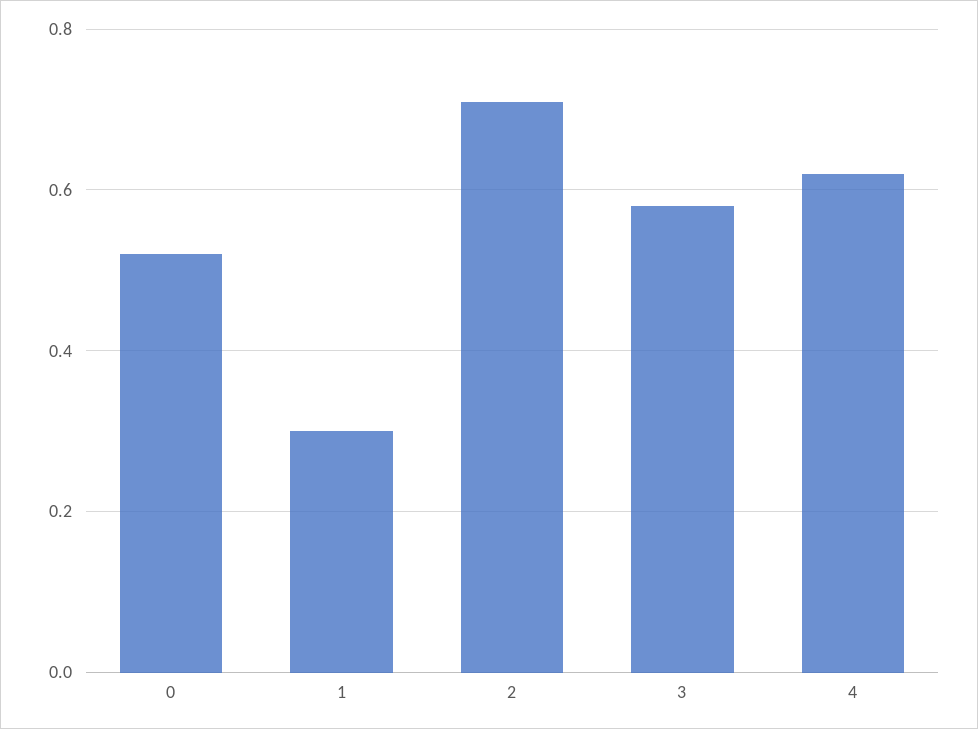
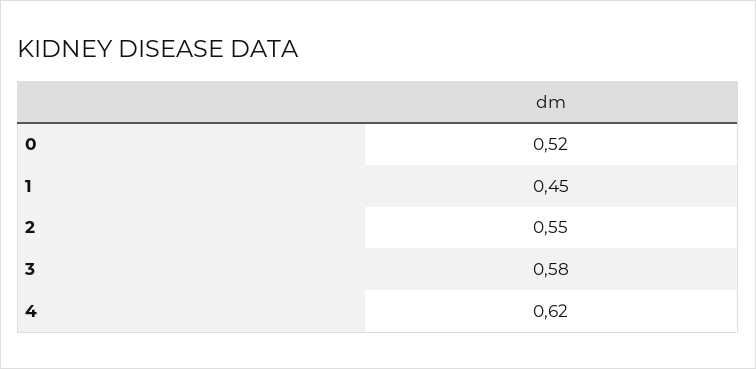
1: 0.3 -> 0.45
2: 0.7 -> 0.55

